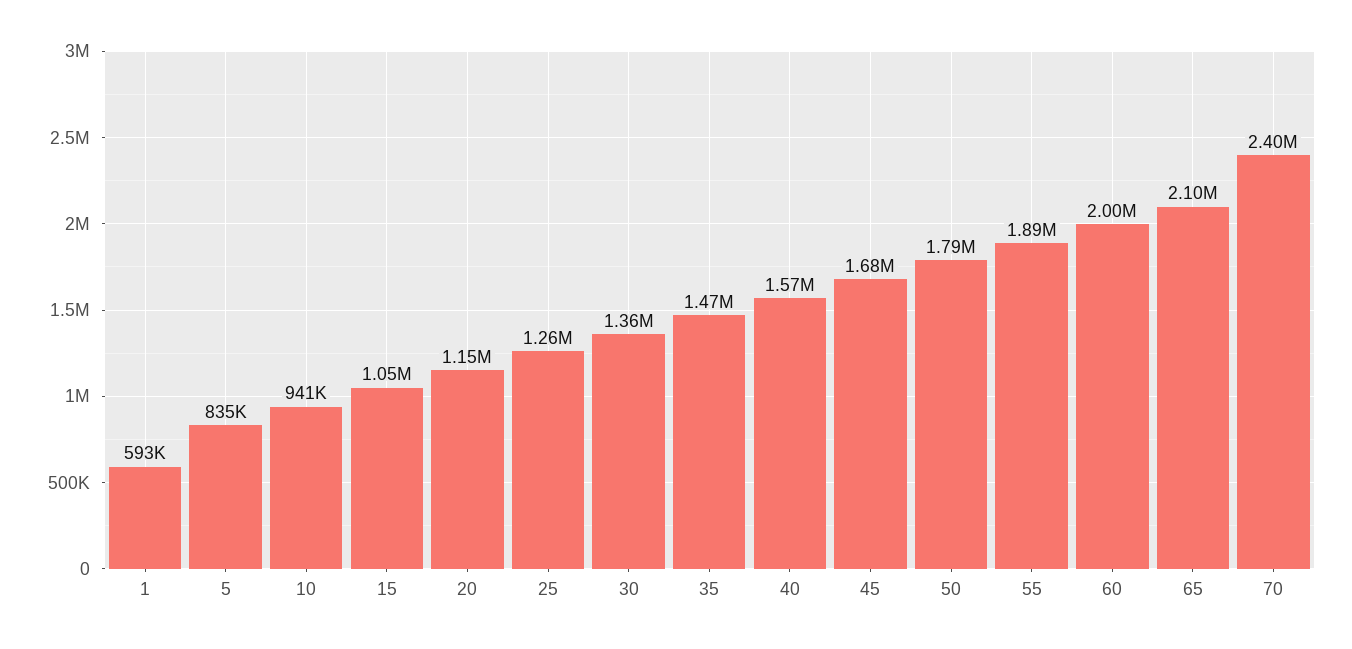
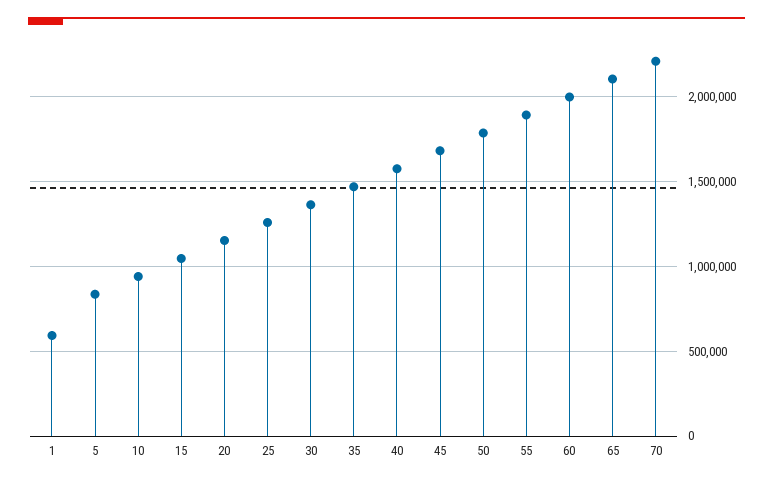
70: 2400000 -> 2200000

